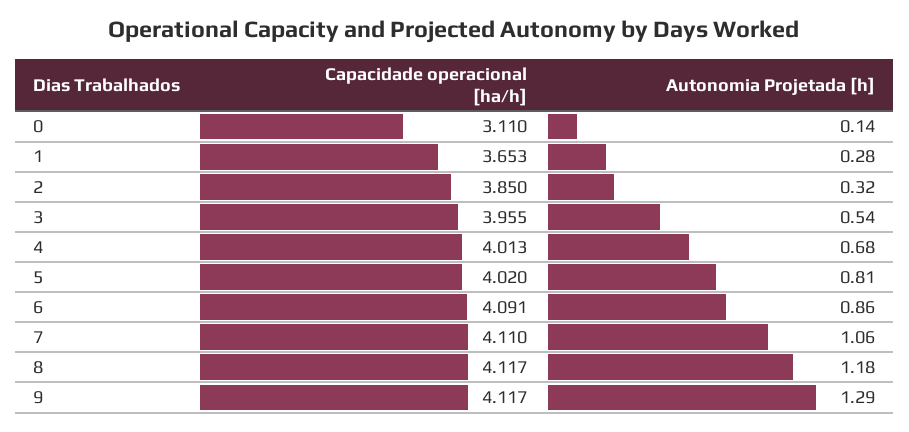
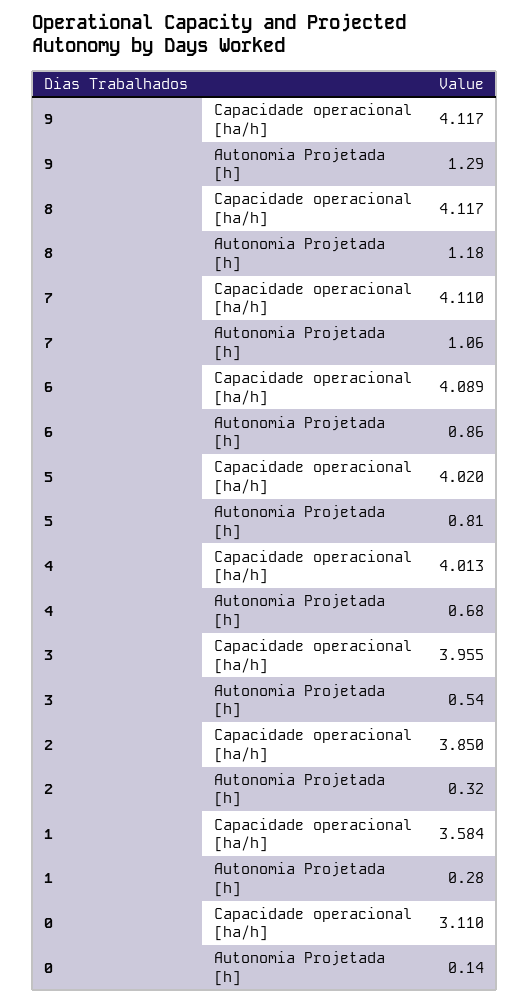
Capacidade operacional [ha/h], 1: 3.653 -> 3.584
Capacidade operacional [ha/h], 6: 4.091 -> 4.089

